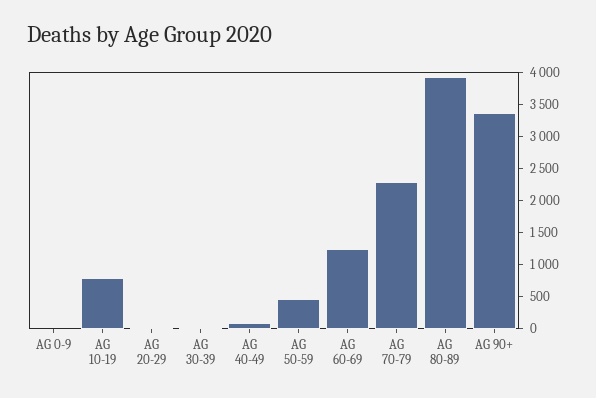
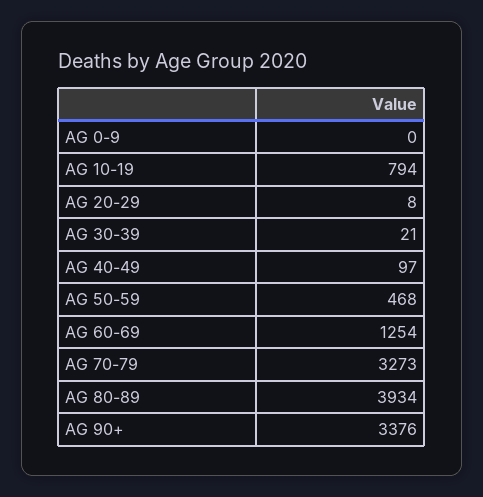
AG 70-79: 2250 -> 3273

